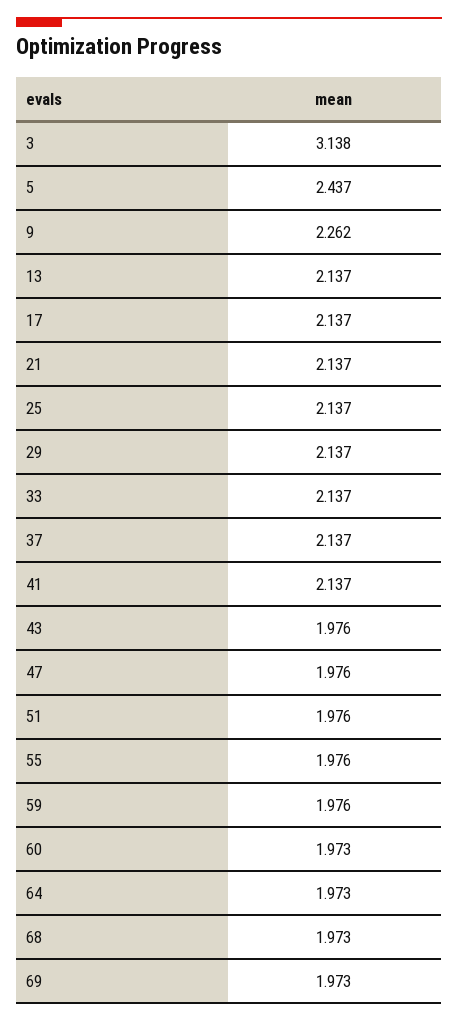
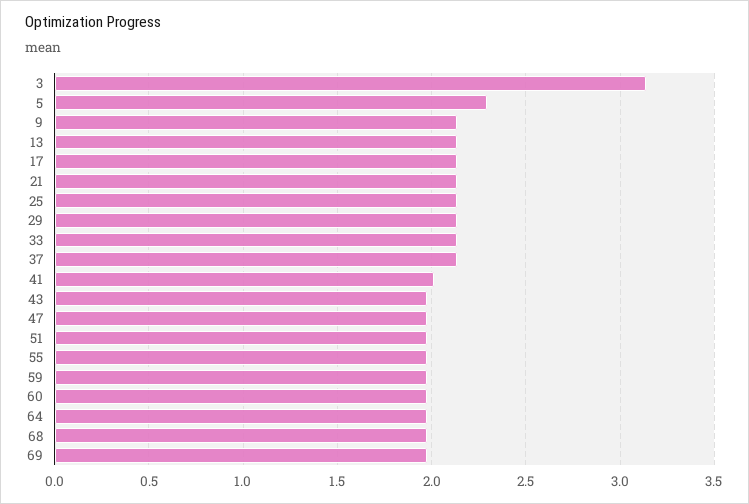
5: 2.437 -> 2.3
9: 2.262 -> 2.15
41: 2.137 -> 2

